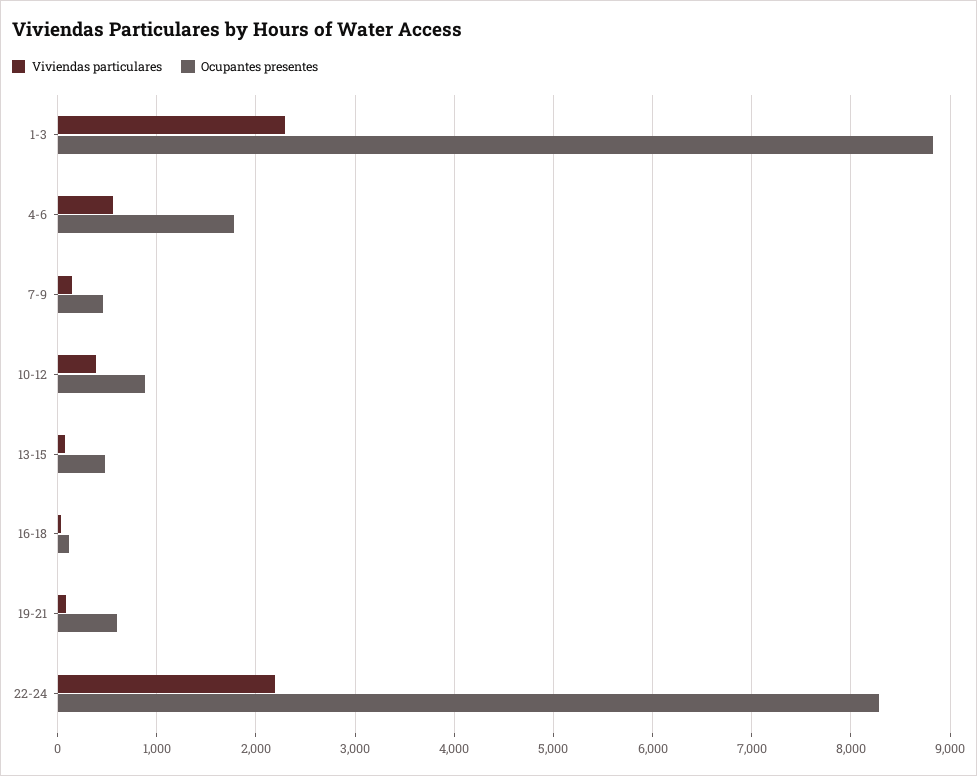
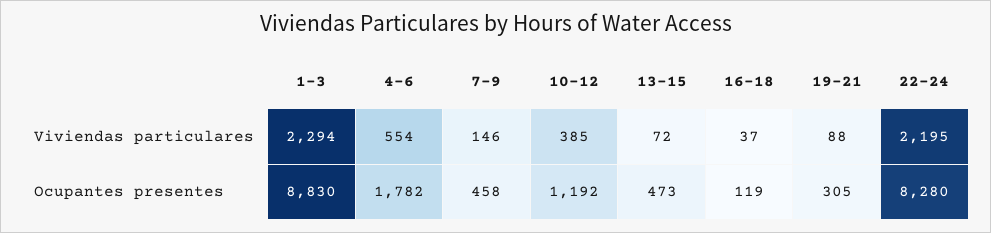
Ocupantes presentes, 10-12: 900 -> 1192
Ocupantes presentes, 19-21: 600 -> 305

